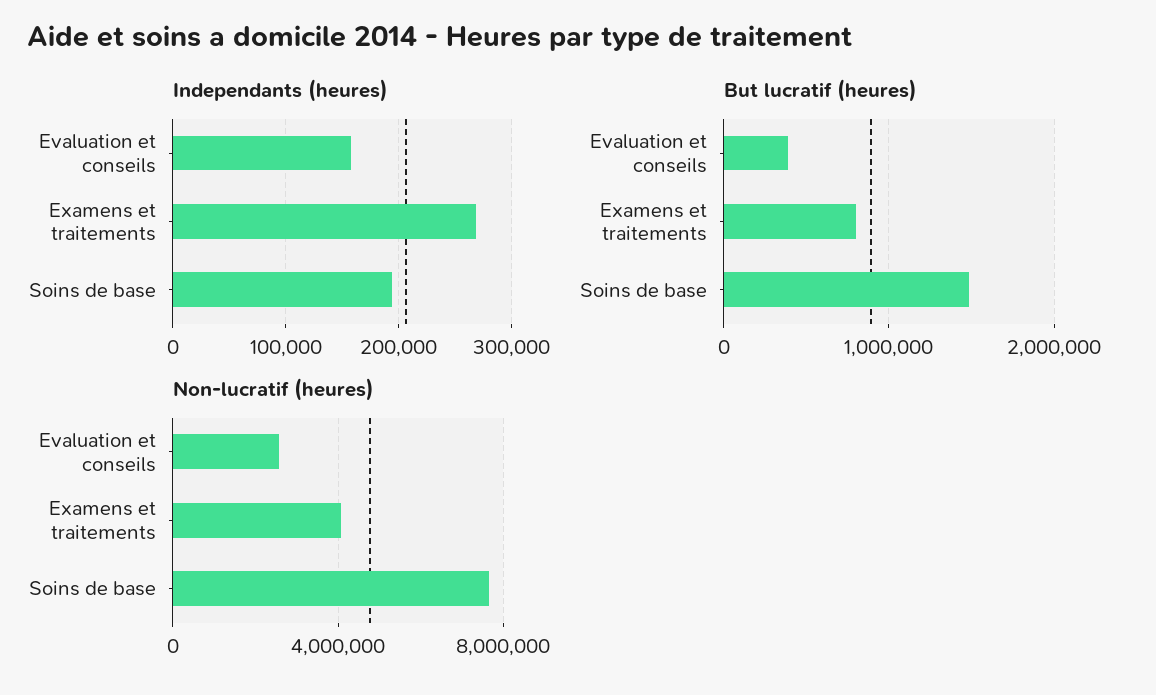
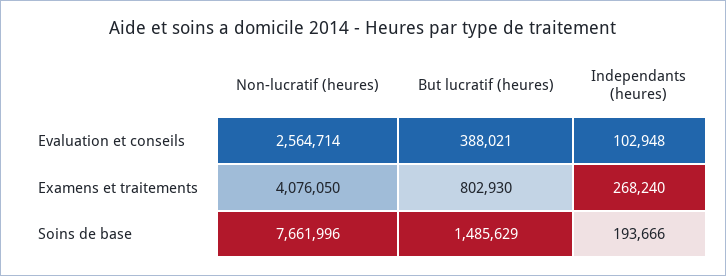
Independants (heures), Evaluation et conseils: 160000 -> 102948

